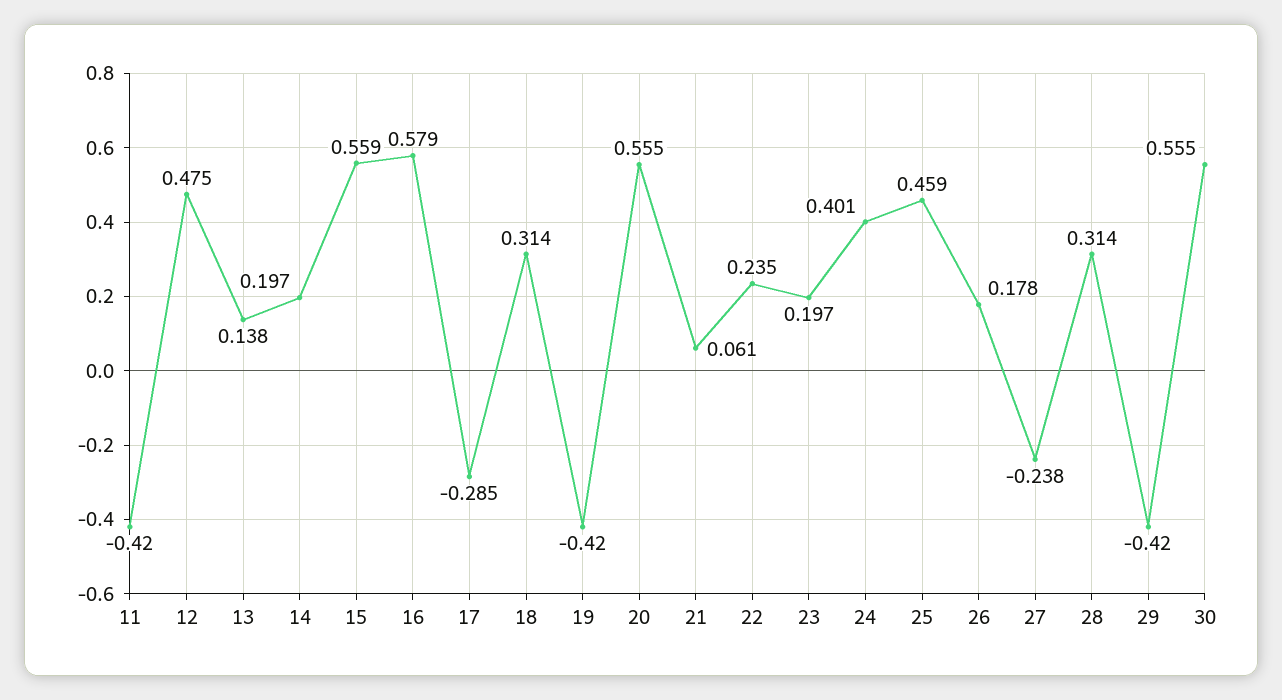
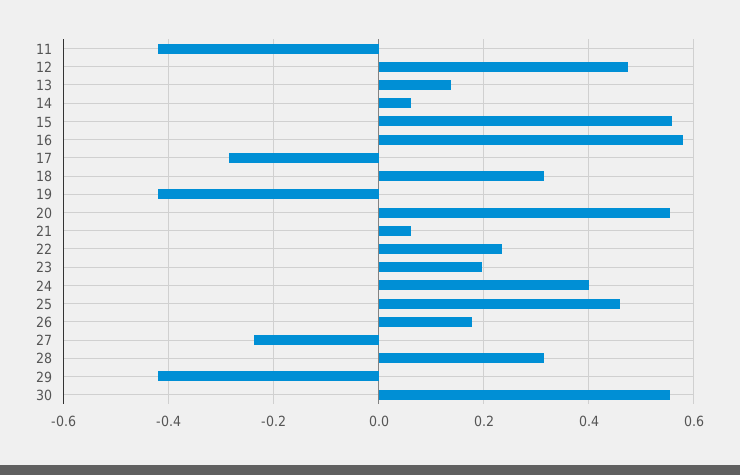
14: 0.197 -> 0.06

